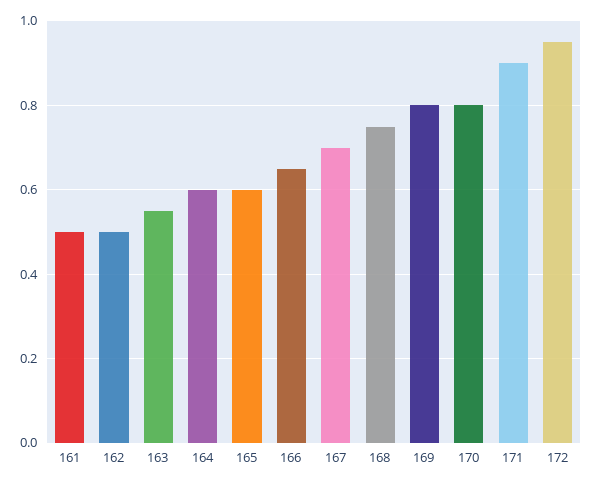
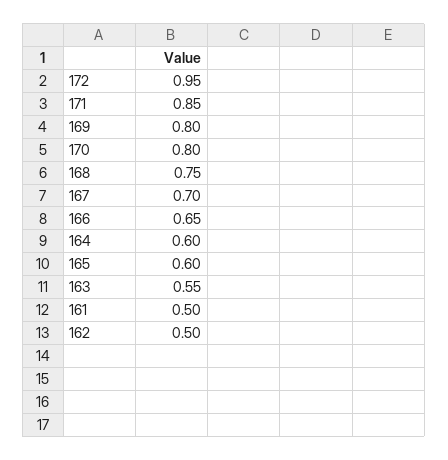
171: 0.9 -> 0.85

